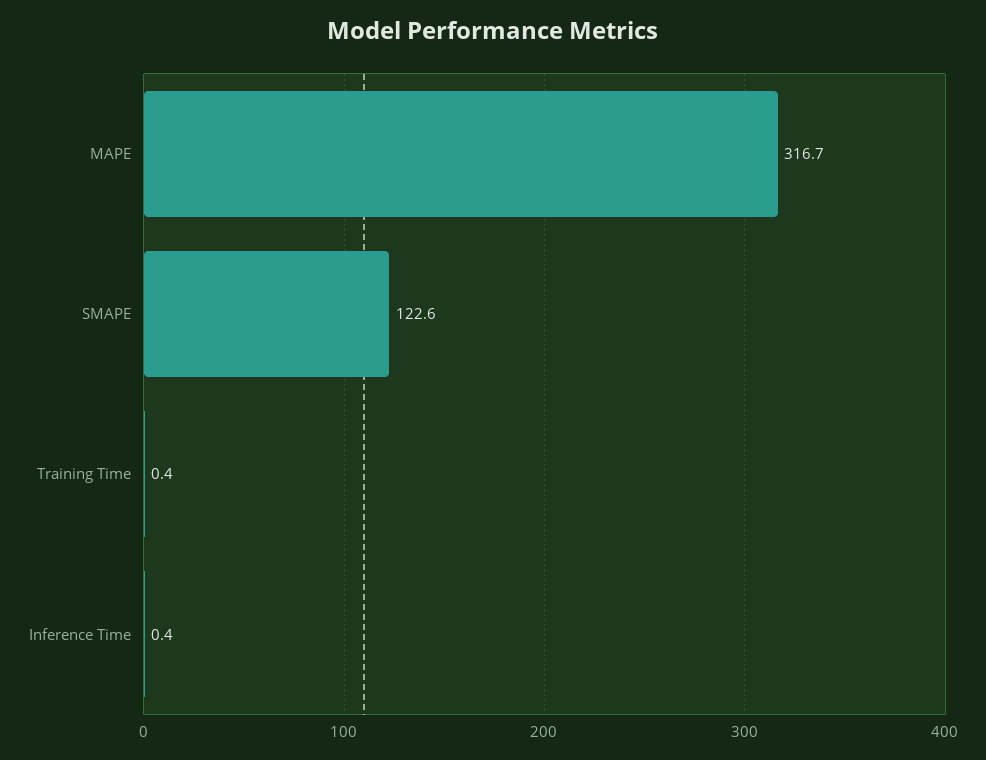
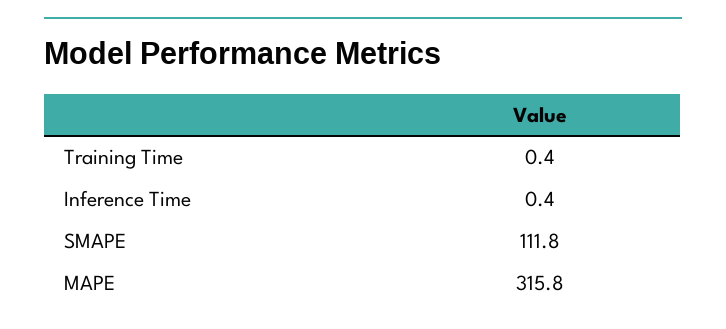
MAPE: 316.7 -> 315.8
SMAPE: 122.6 -> 111.8

